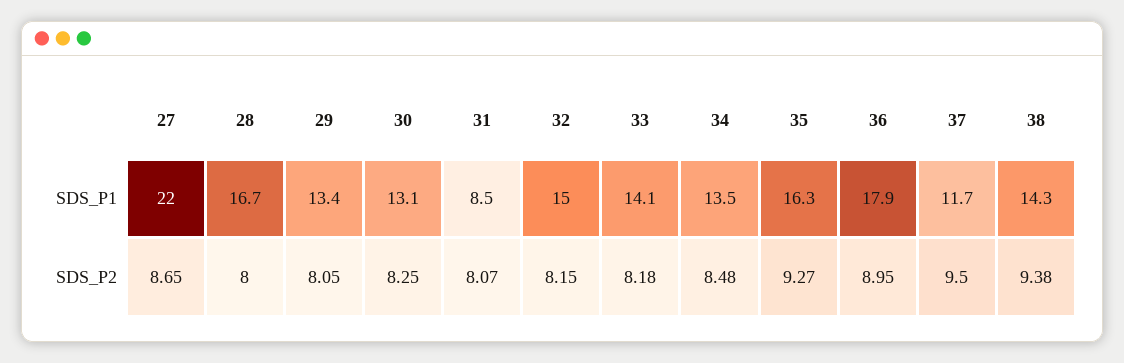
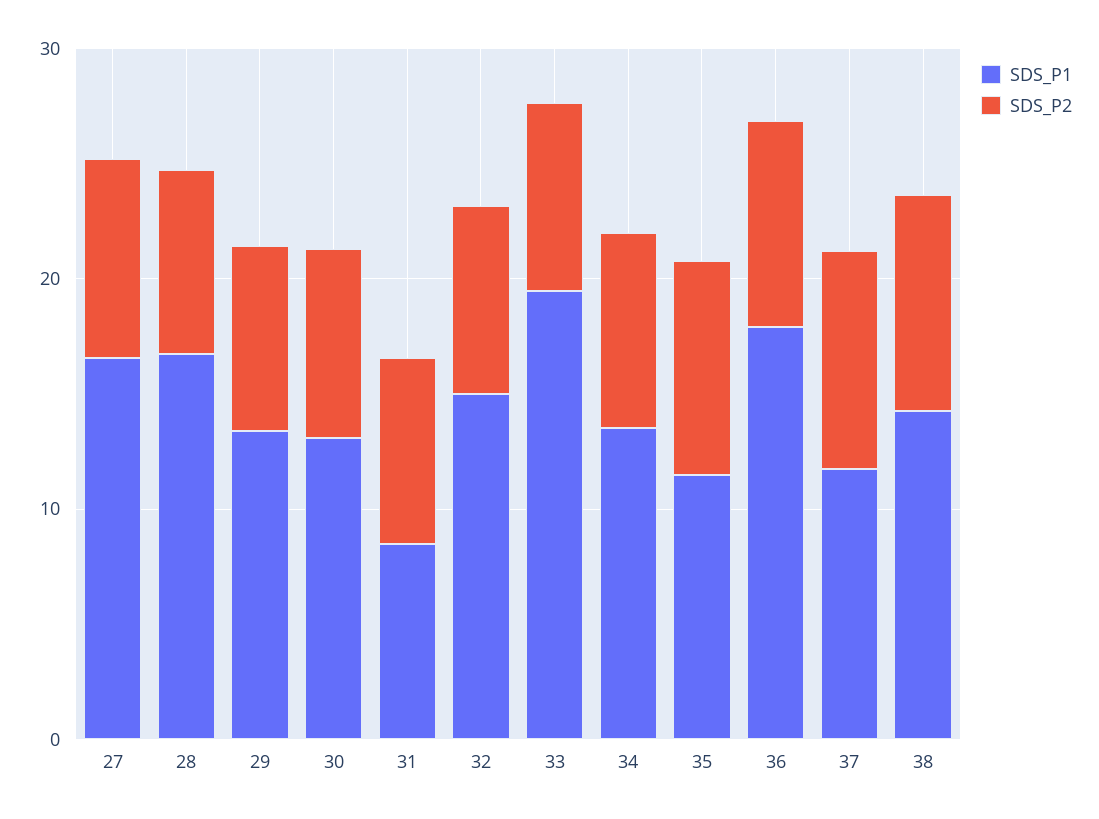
SDS_P1, 27: 22 -> 16
SDS_P1, 33: 14.1 -> 20
SDS_P1, 35: 16.3 -> 12

